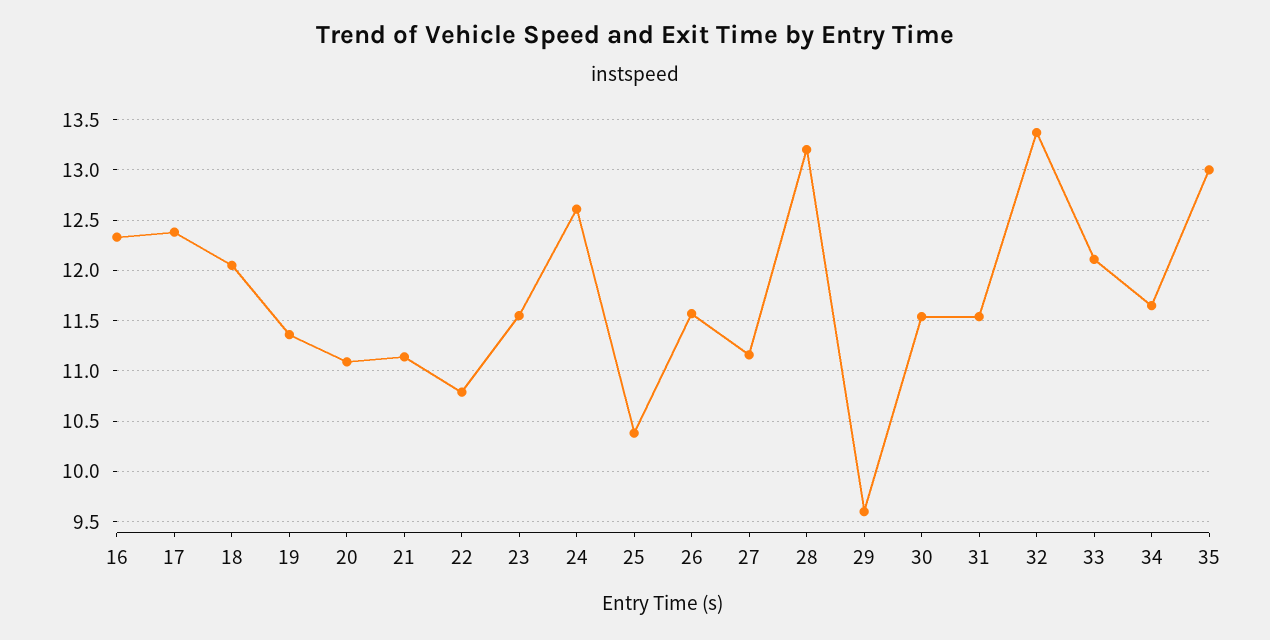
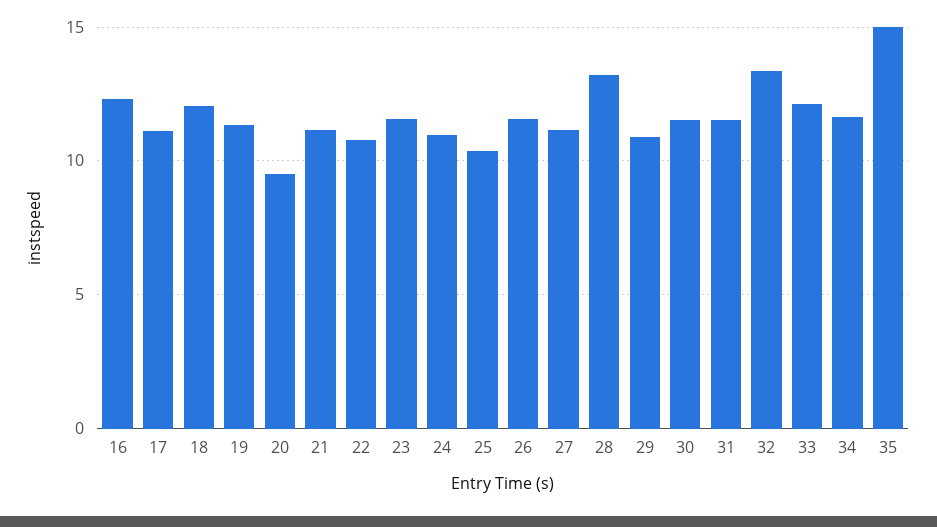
17: 12.4 -> 11
20: 11.1 -> 9.5
24: 12.6 -> 11
29: 9.6 -> 11
35: 13 -> 15

